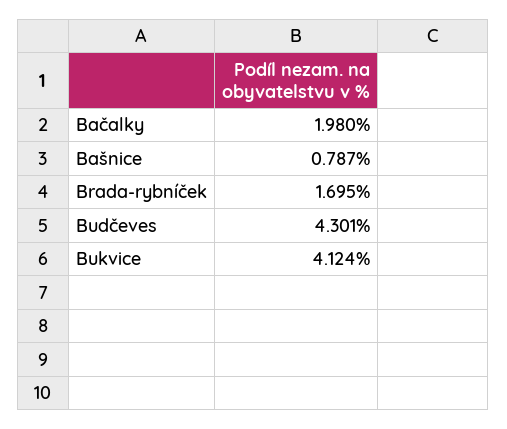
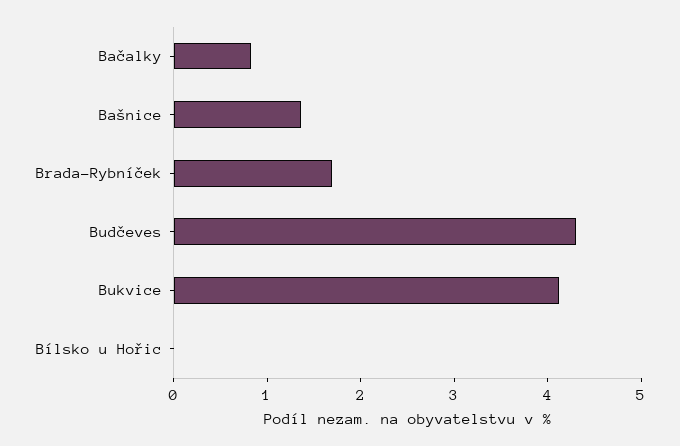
Bačalky: 1.98 -> 0.8
Bašnice: 0.787 -> 1.4
Bílsko u Hořic: none -> 0

